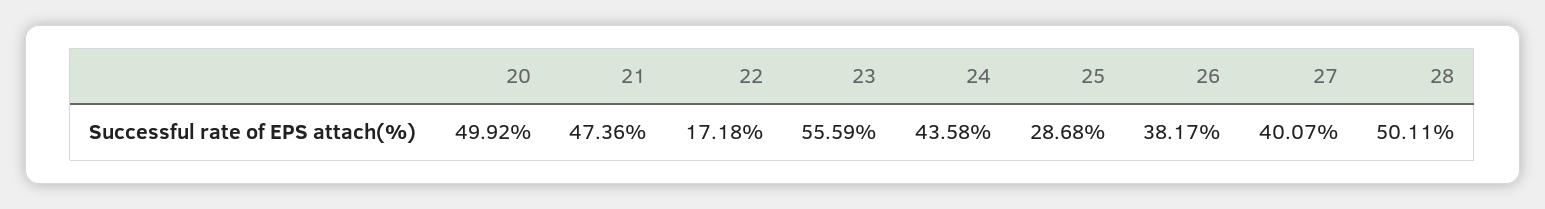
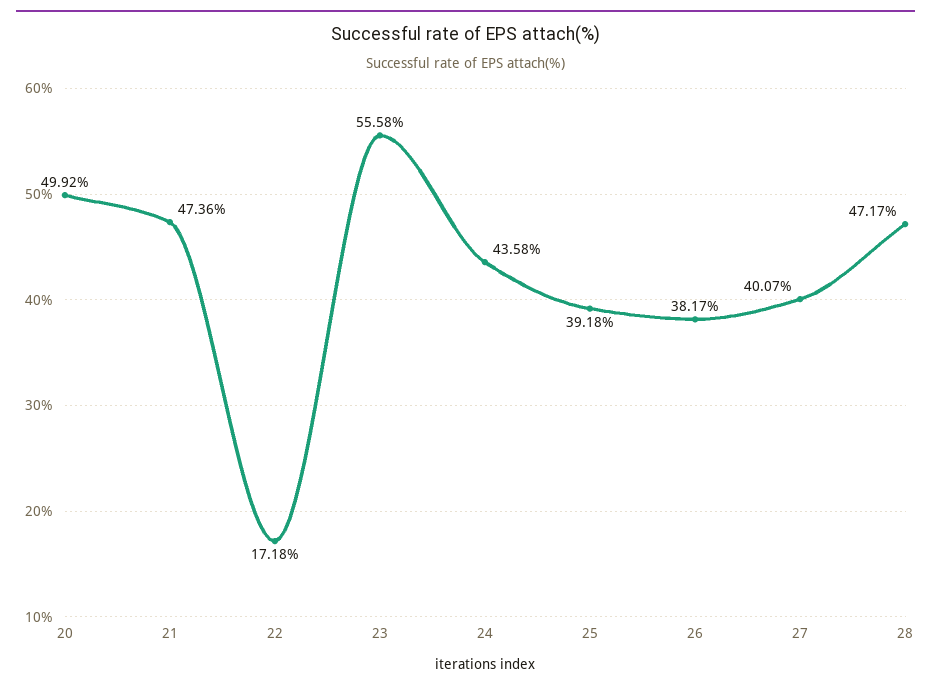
23: 55.59 -> 55.58
25: 28.68 -> 39.18
28: 50.11 -> 47.17

